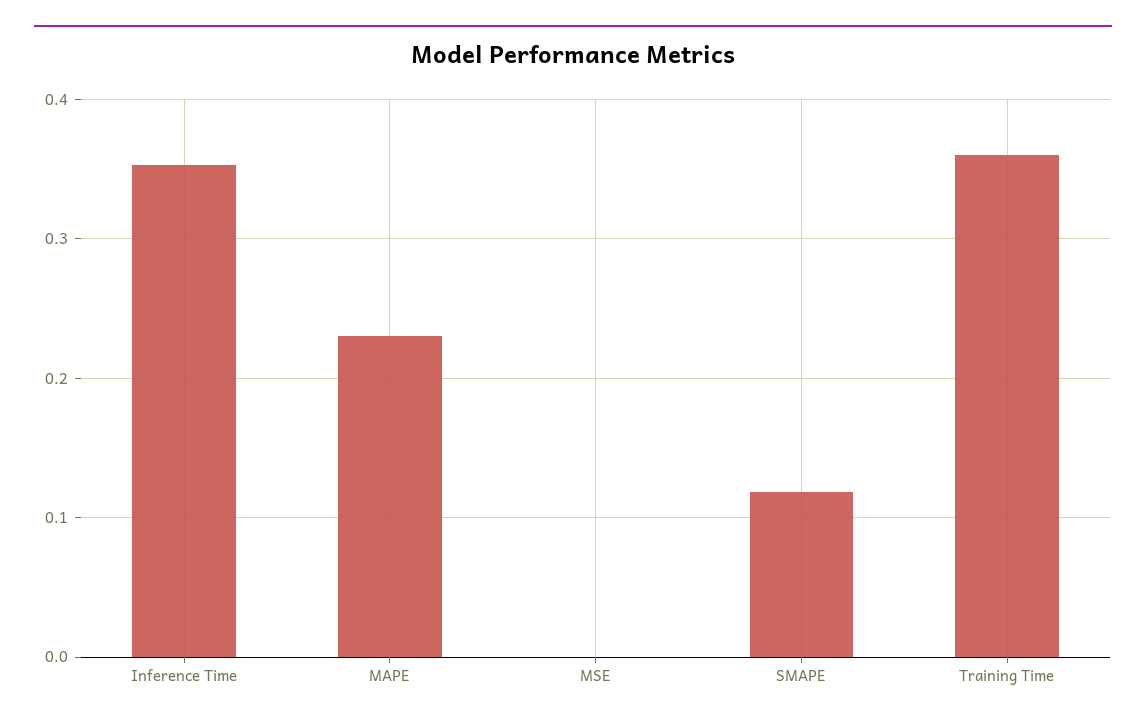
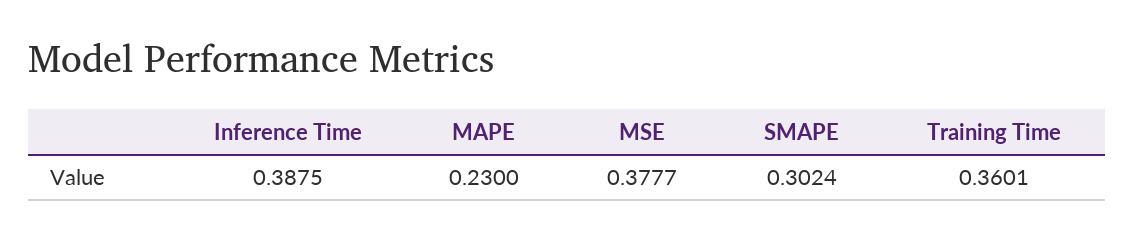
Inference Time: 0.35 -> 0.3875
MSE: 0 -> 0.3777
SMAPE: 0.12 -> 0.3024

